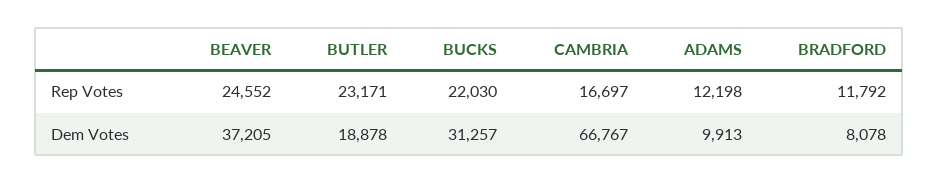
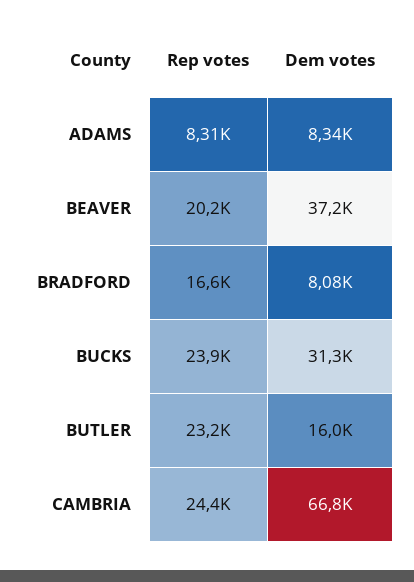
BEAVER, Rep Votes: 24552 -> 20200
BUCKS, Rep Votes: 22030 -> 23900
CAMBRIA, Rep Votes: 16697 -> 24400
ADAMS, Rep Votes: 12198 -> 8310
BRADFORD, Rep Votes: 11792 -> 16600
BUTLER, Dem Votes: 18878 -> 16000
ADAMS, Dem Votes: 9913 -> 8340

